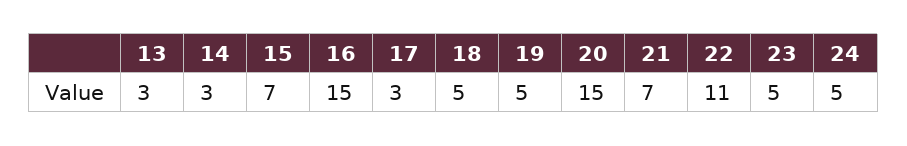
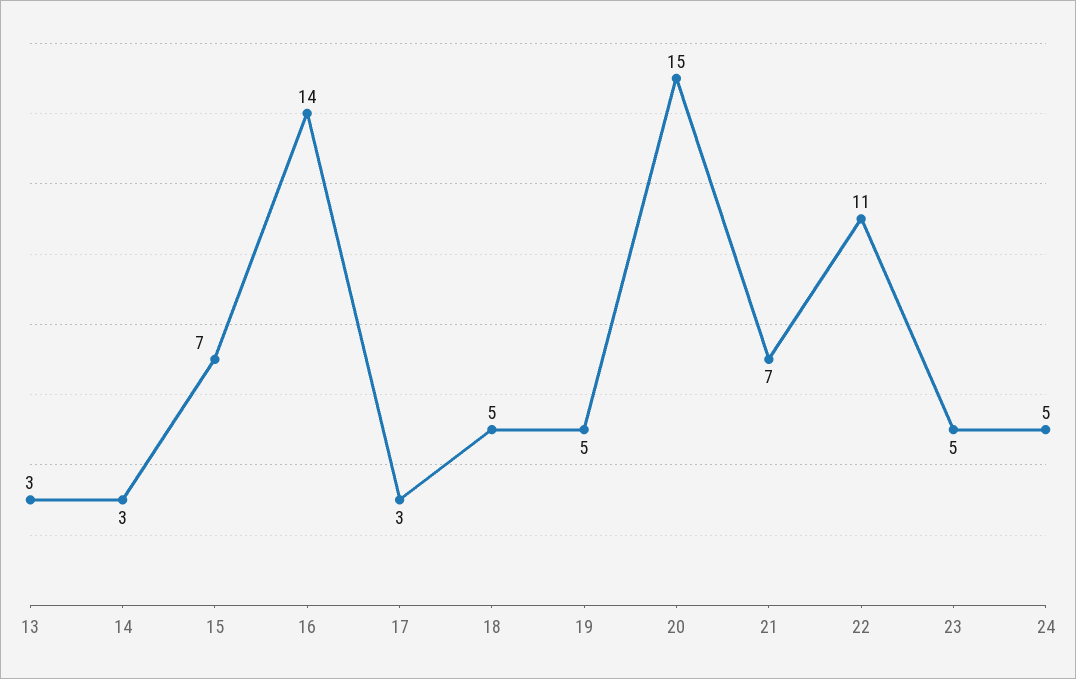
16: 15 -> 14

